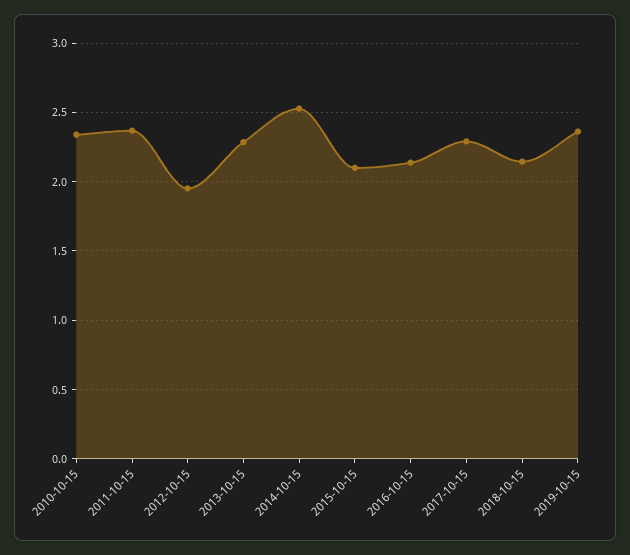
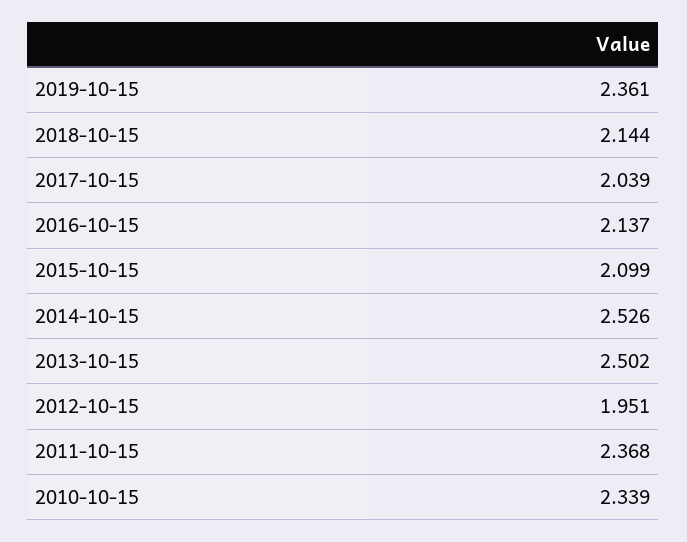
2013-10-15: 2.3 -> 2.502
2017-10-15: 2.3 -> 2.039

